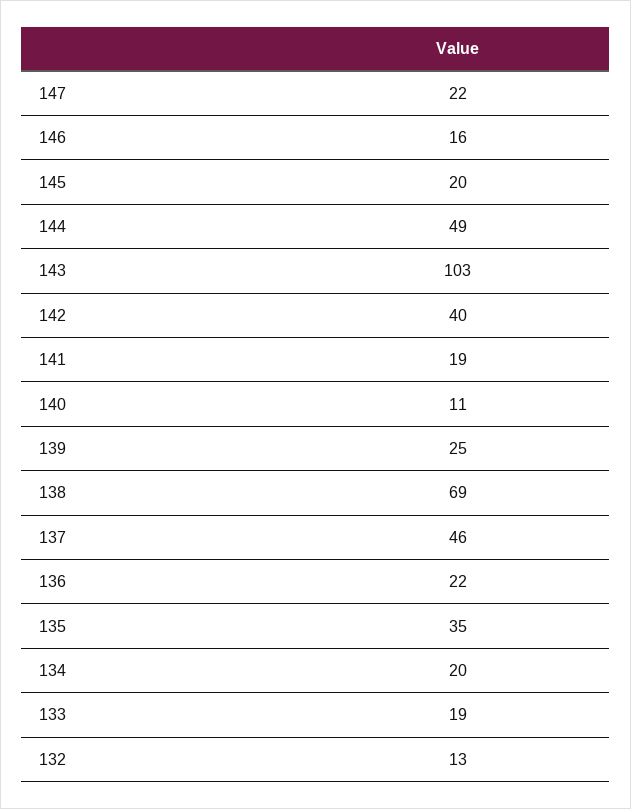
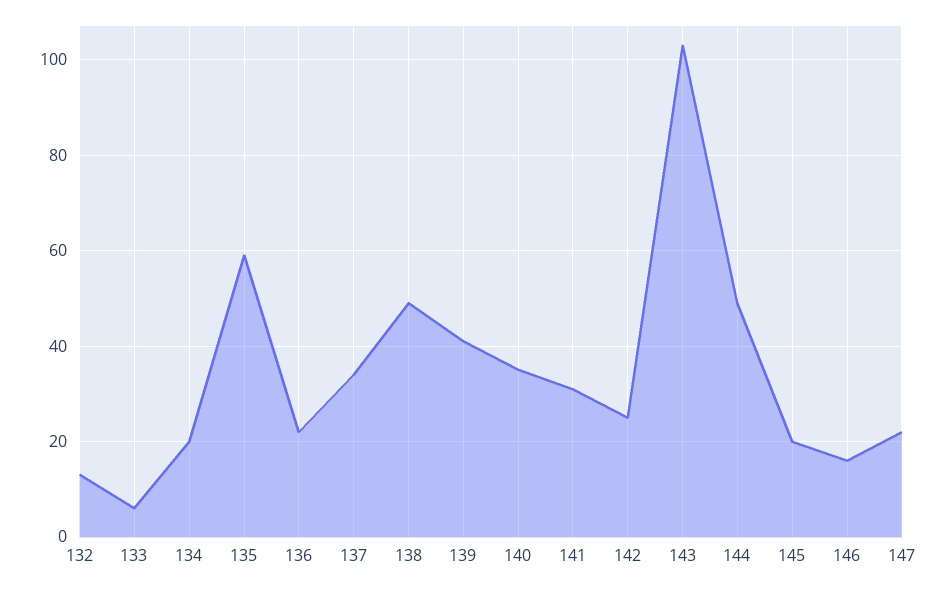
142: 40 -> 25
141: 19 -> 30
140: 11 -> 35
139: 25 -> 40
138: 69 -> 50
137: 46 -> 35
135: 35 -> 60
133: 19 -> 5

